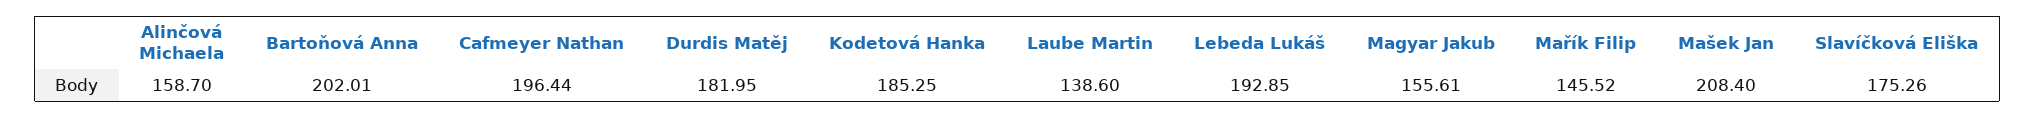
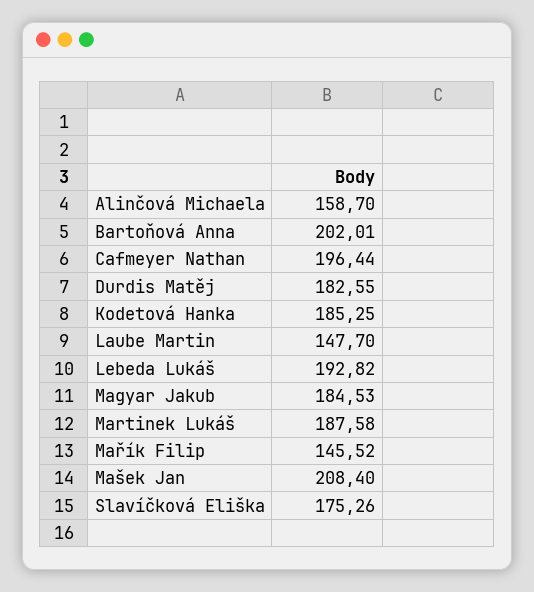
Durdis Matěj: 181.95 -> 182.55
Laube Martin: 138.6 -> 147.7
Lebeda Lukáš: 192.85 -> 192.82
Magyar Jakub: 155.61 -> 184.53
Martinek Lukáš: none -> 187.58

